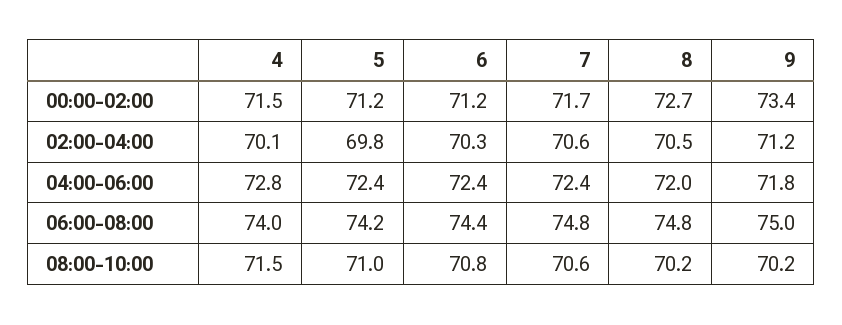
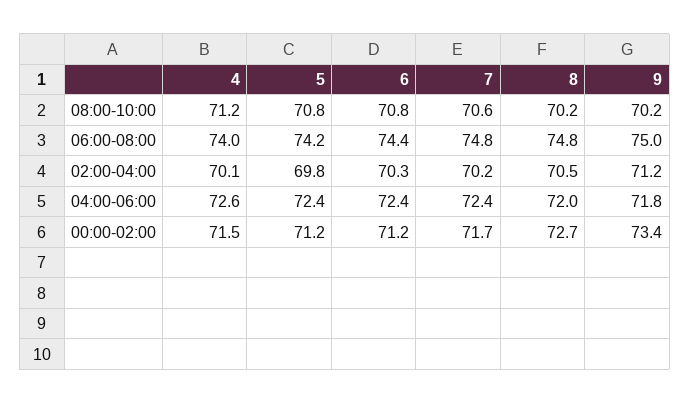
7, 02:00-04:00: 70.6 -> 70.2
4, 04:00-06:00: 72.8 -> 72.6
4, 08:00-10:00: 71.5 -> 71.2
5, 08:00-10:00: 71 -> 70.8

